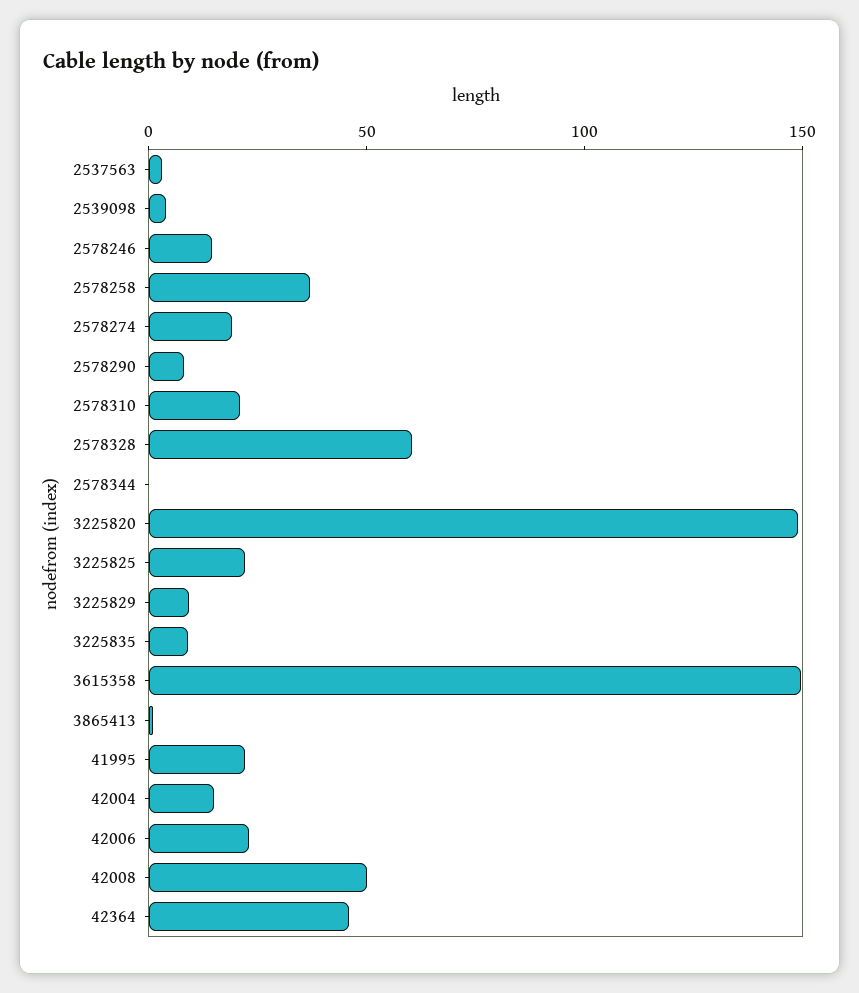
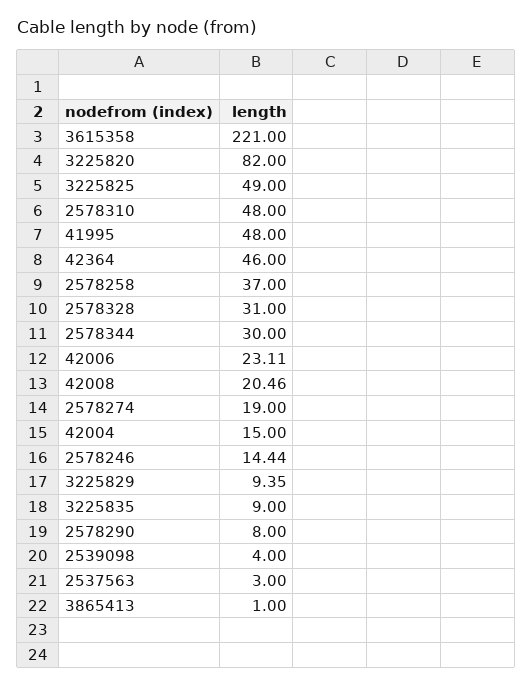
2578310: 20 -> 48
2578328: 60 -> 31
2578344: 0 -> 30
3225820: 150 -> 82
3225825: 20 -> 49
3615358: 150 -> 221
41995: 20 -> 48
42008: 50 -> 20.46

